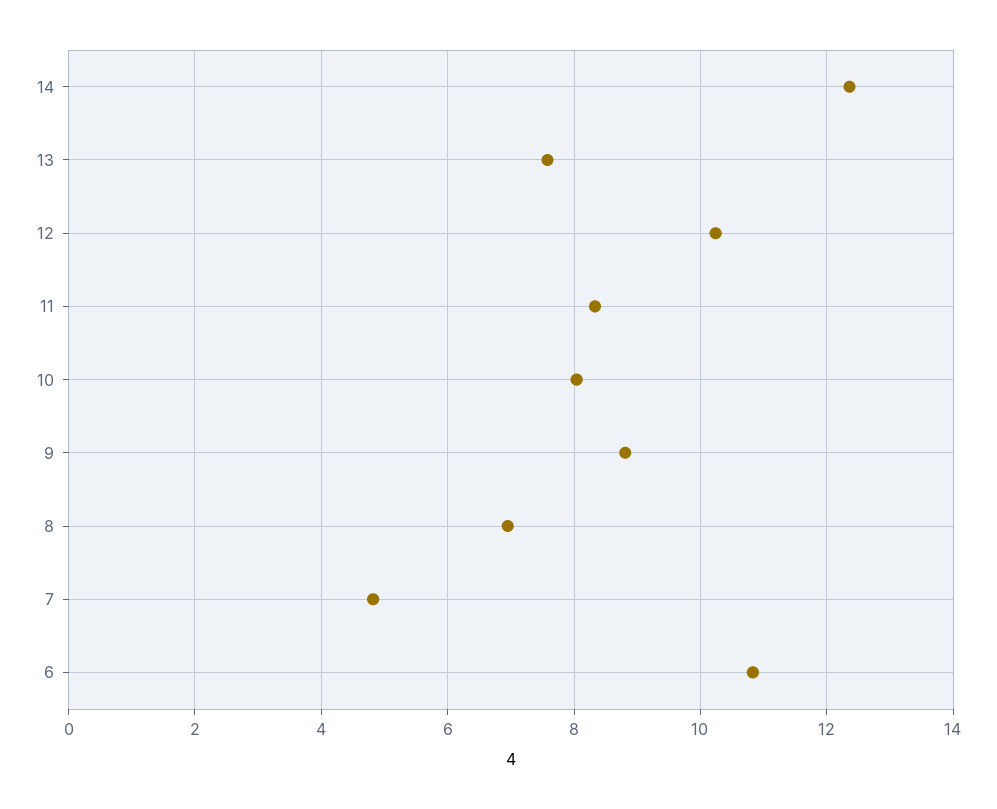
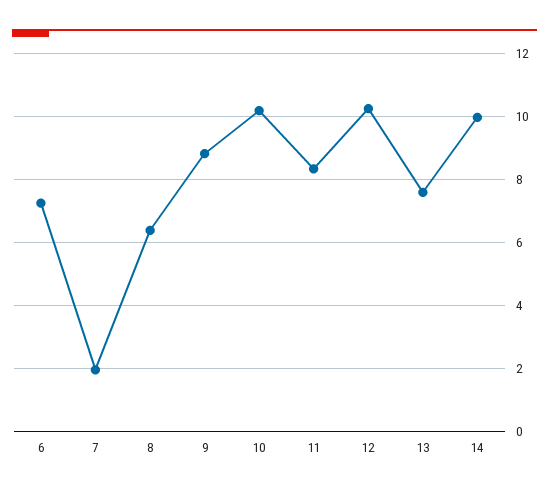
14: 12.4 -> 10
10: 8 -> 10.2
8: 7 -> 6.4
7: 4.8 -> 2
6: 10.8 -> 7.2

